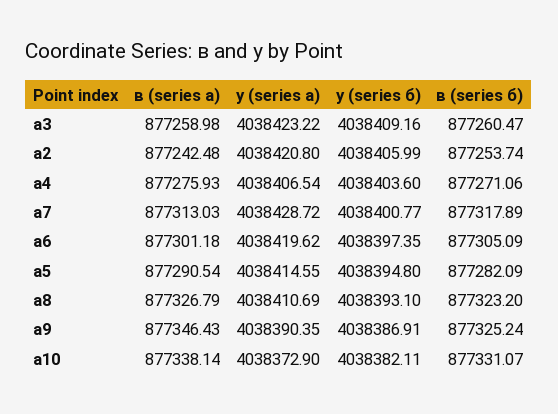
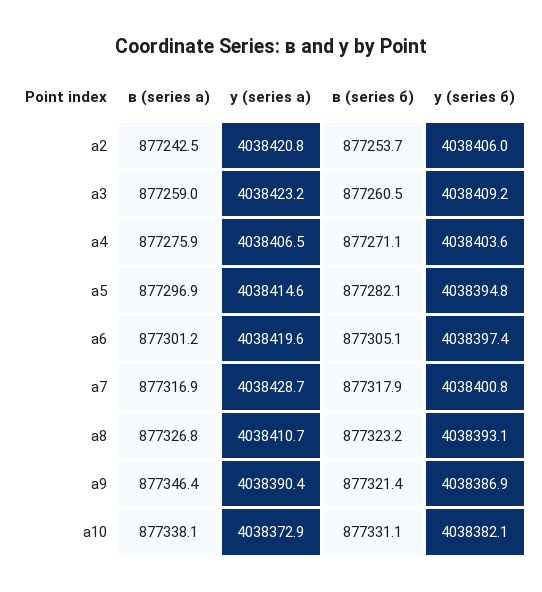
в (series а), а7: 877313.03 -> 877316.9
в (series а), а5: 877290.54 -> 877296.9
в (series б), а9: 877325.24 -> 877321.4

